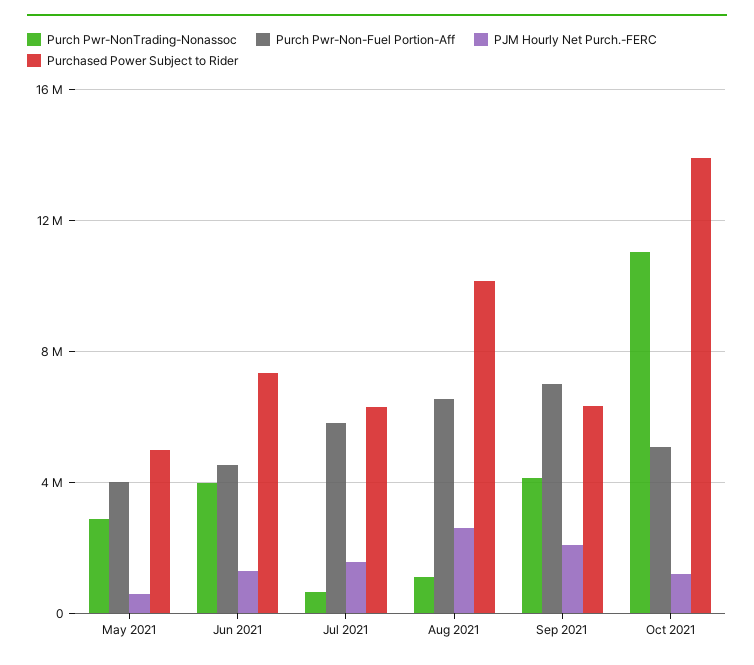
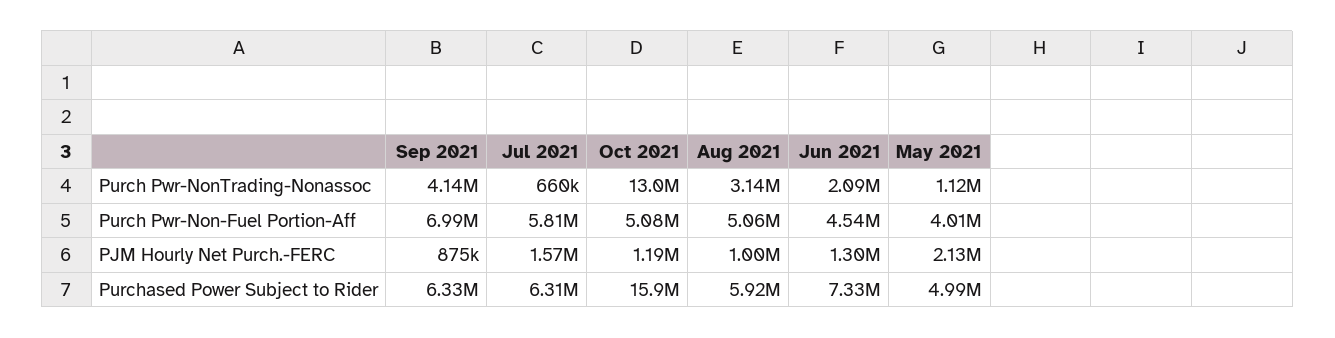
Purch Pwr-NonTrading-Nonassoc, May 2021: 3000000 -> 1120000
PJM Hourly Net Purch.-FERC, May 2021: 500000 -> 2130000
Purch Pwr-NonTrading-Nonassoc, Jun 2021: 4000000 -> 2090000
Purch Pwr-NonTrading-Nonassoc, Aug 2021: 1000000 -> 3140000
Purch Pwr-Non-Fuel Portion-Aff, Aug 2021: 6500000 -> 5060000
PJM Hourly Net Purch.-FERC, Aug 2021: 2500000 -> 1000000
Purchased Power Subject to Rider, Aug 2021: 10000000 -> 5920000
PJM Hourly Net Purch.-FERC, Sep 2021: 2000000 -> 875000
Purch Pwr-NonTrading-Nonassoc, Oct 2021: 11000000 -> 13000000
Purchased Power Subject to Rider, Oct 2021: 14000000 -> 15900000

